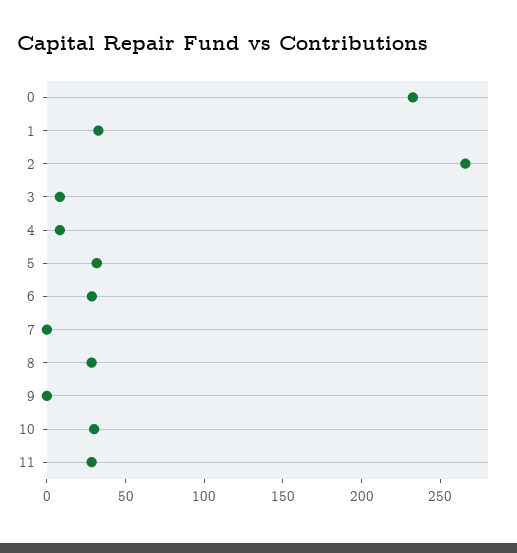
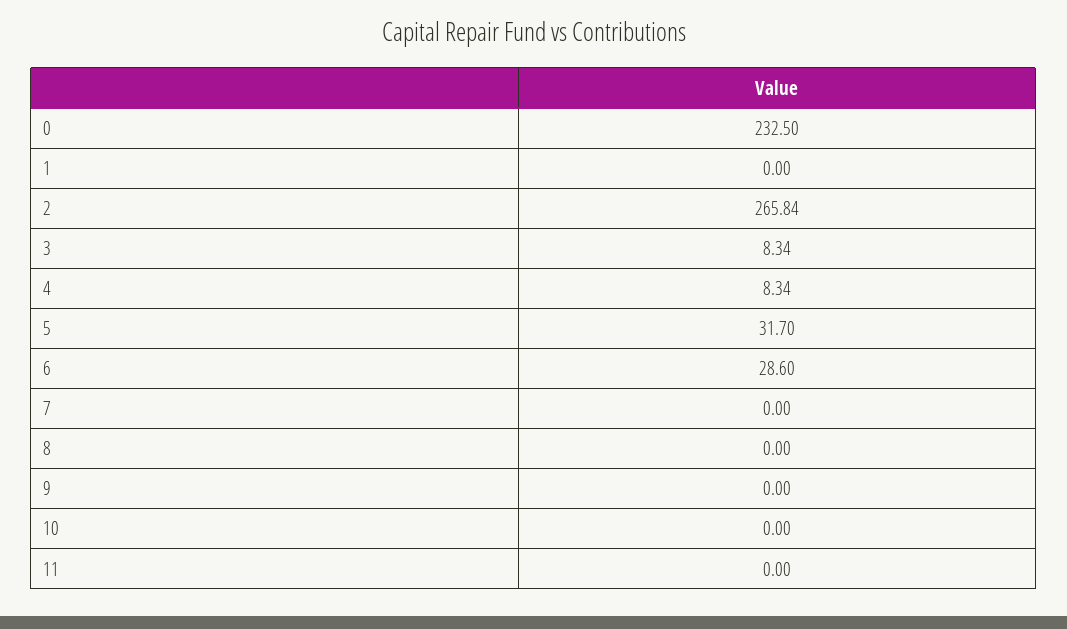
1: 30 -> 0
8: 30 -> 0
10: 30 -> 0
11: 30 -> 0

